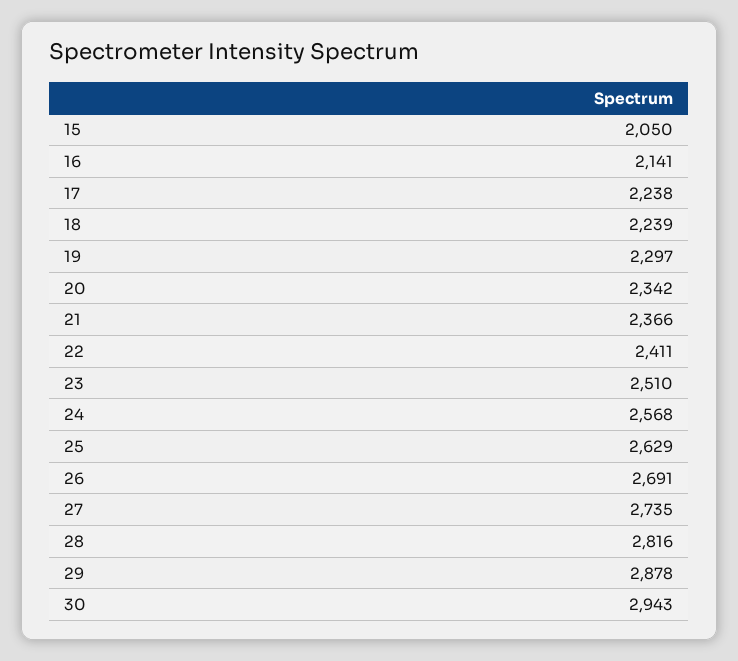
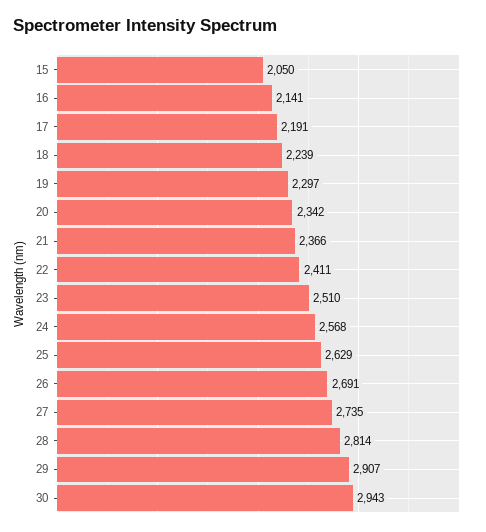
17: 2238 -> 2191
28: 2816 -> 2814
29: 2878 -> 2907

